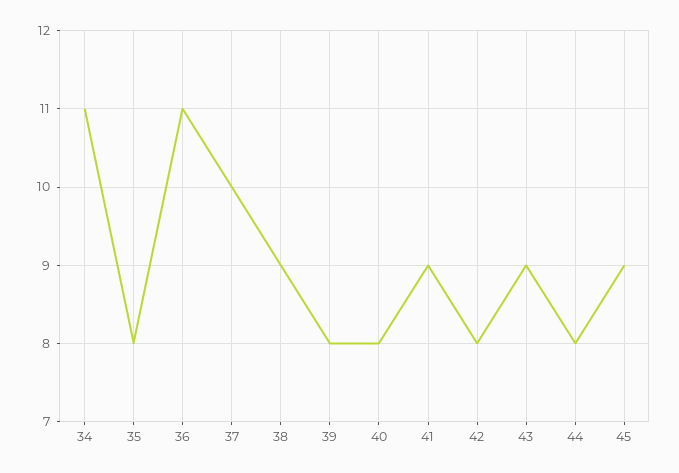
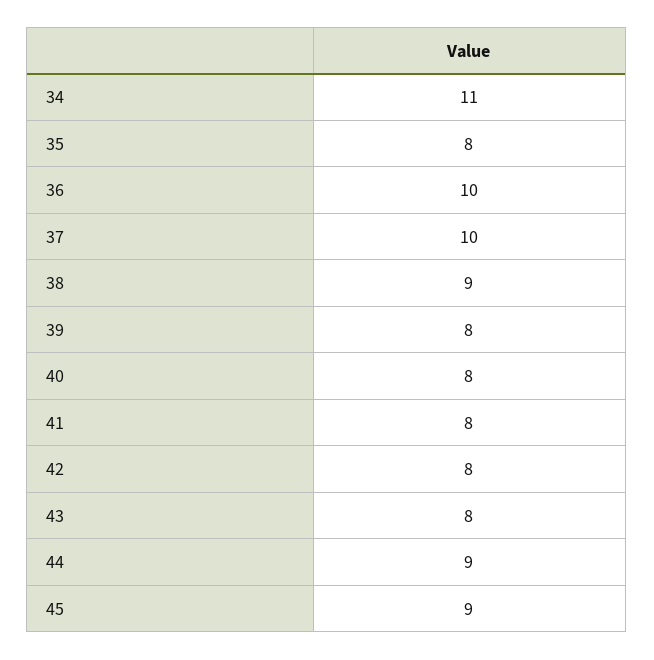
36: 11 -> 10
41: 9 -> 8
43: 9 -> 8
44: 8 -> 9

